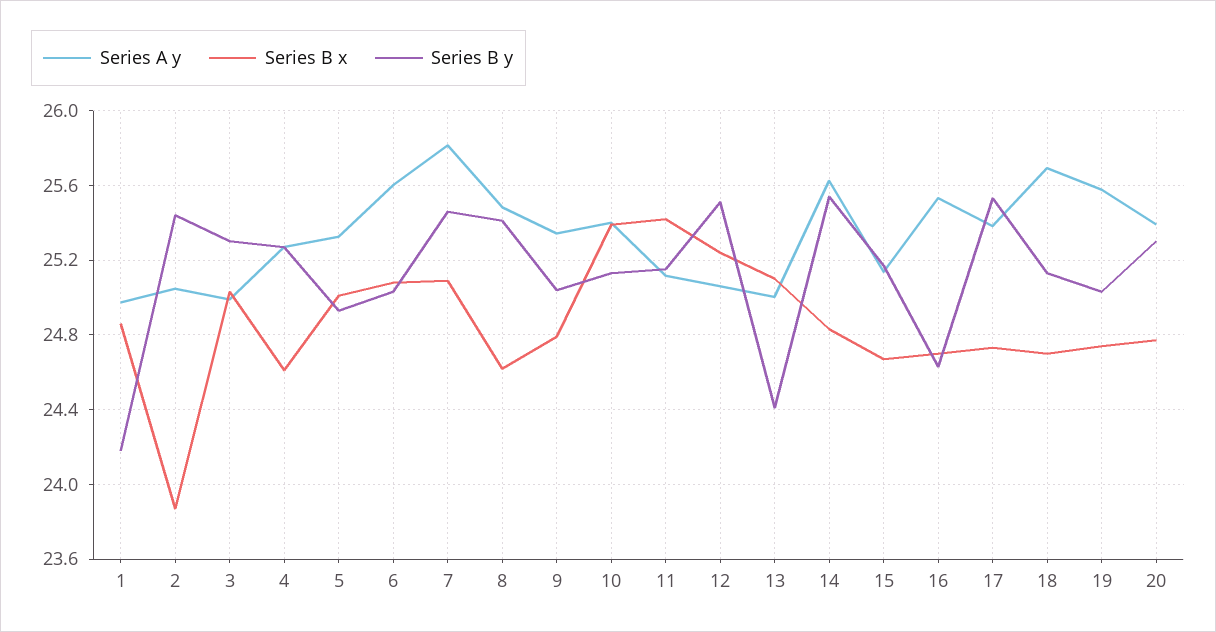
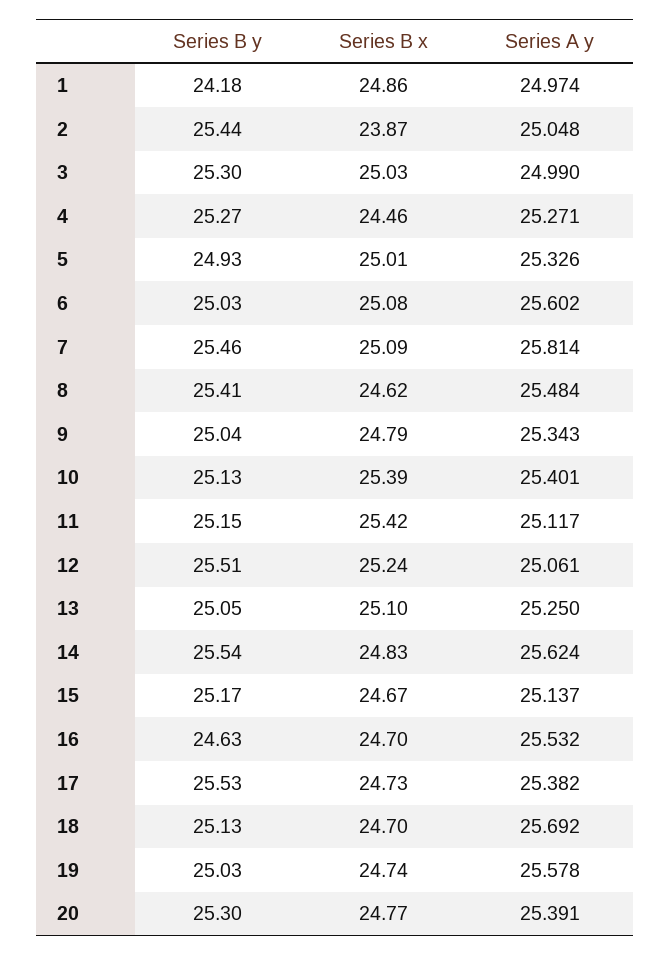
Series B x, 4: 24.6 -> 24.46
Series A y, 13: 25 -> 25.25
Series B y, 13: 24.4 -> 25.05

